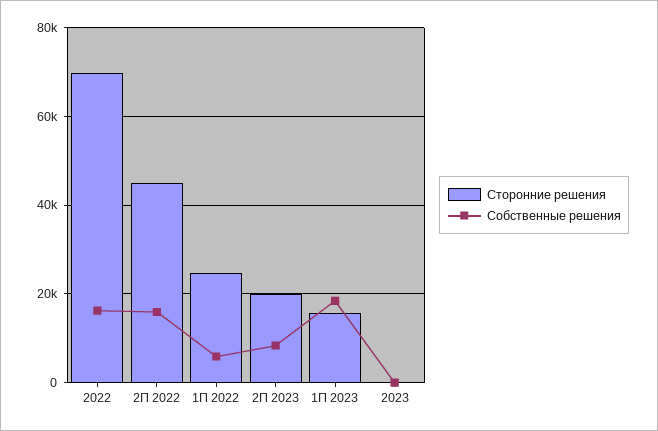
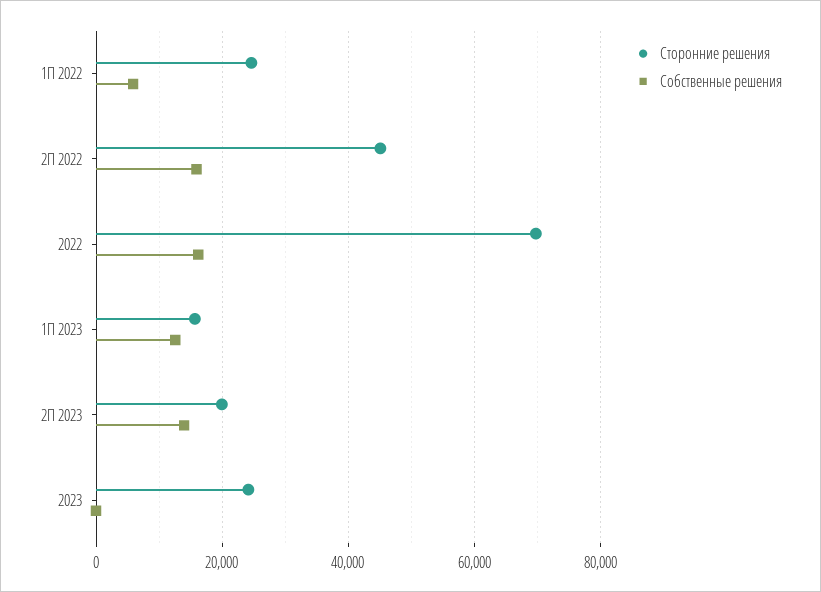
Собственные решения, 2П 2023: 8000 -> 14000
Собственные решения, 1П 2023: 18000 -> 12000
Сторонние решения, 2023: 0 -> 24000

